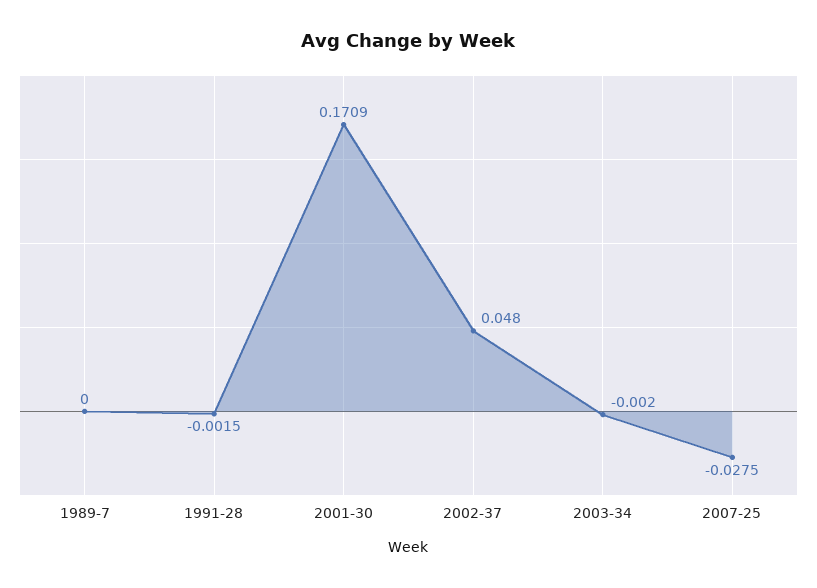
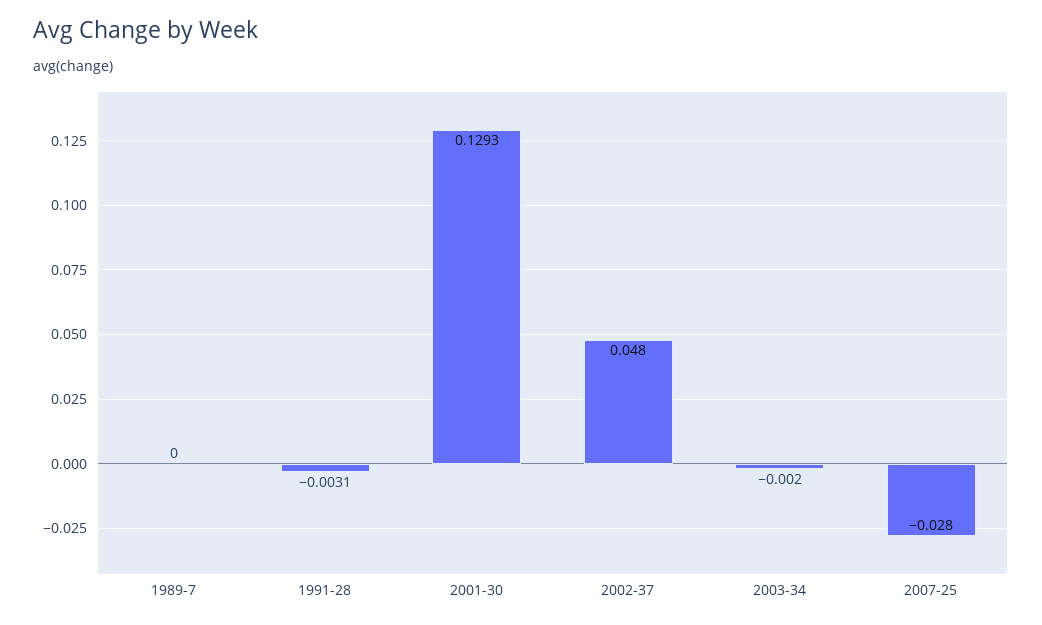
1991-28: -0.0015 -> -0.0031
2001-30: 0.1709 -> 0.1293
2007-25: -0.0275 -> -0.028

